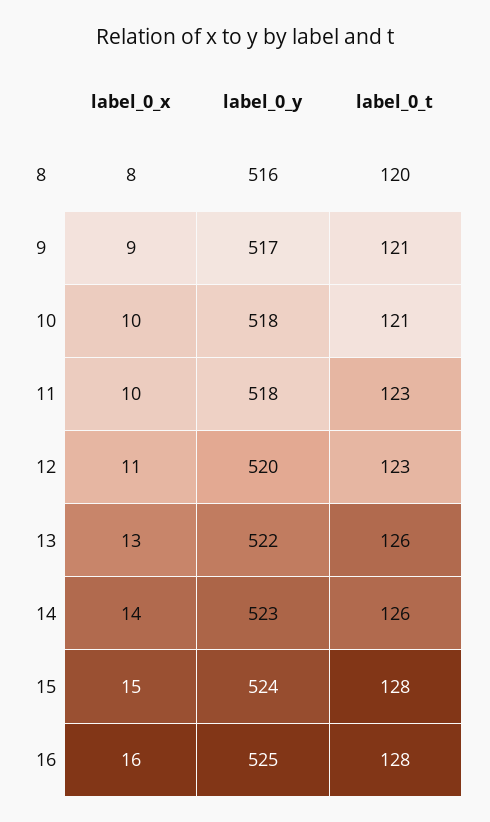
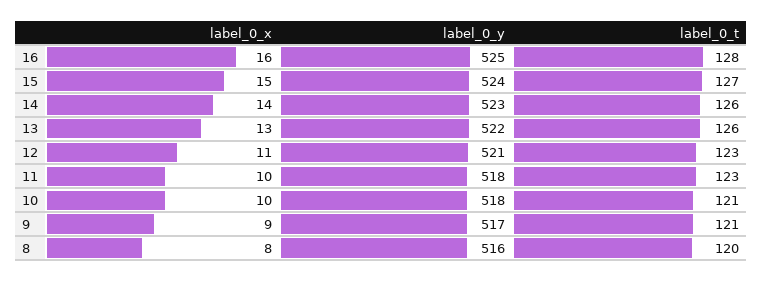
label_0_y, 12: 520 -> 521
label_0_t, 15: 128 -> 127

